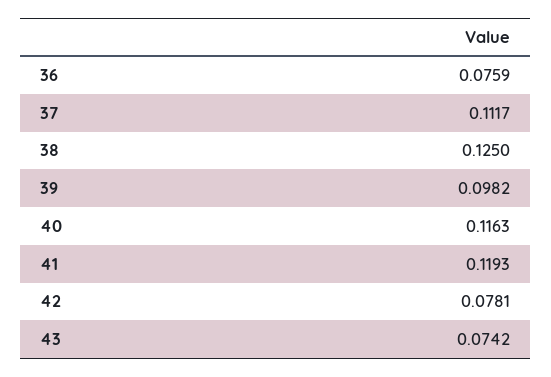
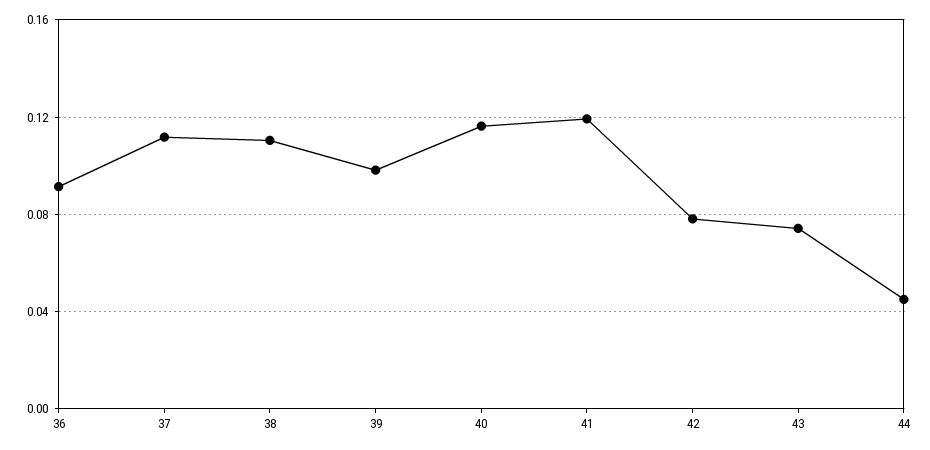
36: 0.0759 -> 0.09
38: 0.125 -> 0.11
44: none -> 0.045

